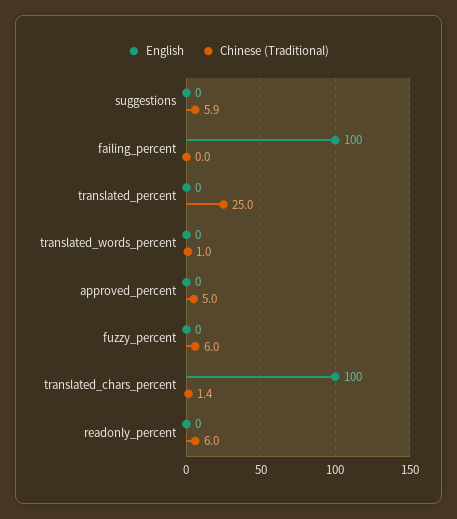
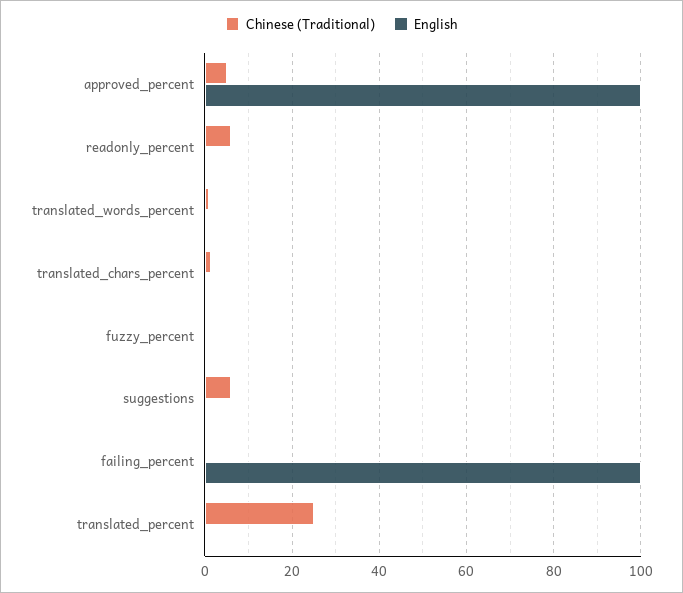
English, approved_percent: 0 -> 100
Chinese (Traditional), fuzzy_percent: 6 -> 0
English, translated_chars_percent: 100 -> 0

